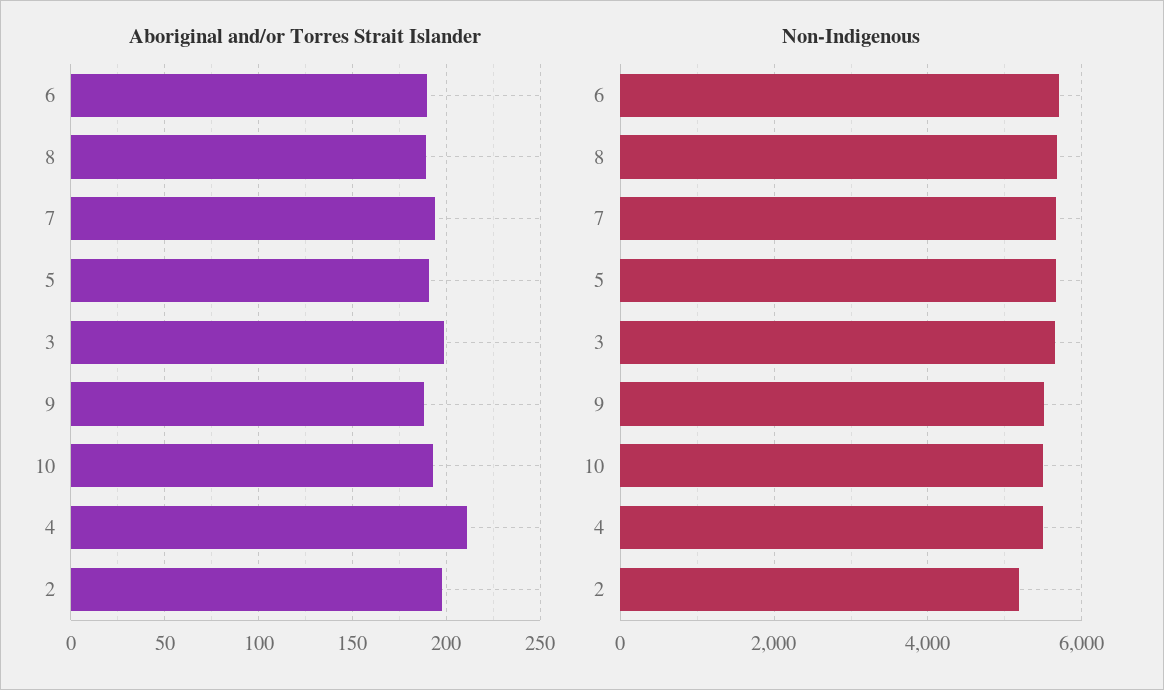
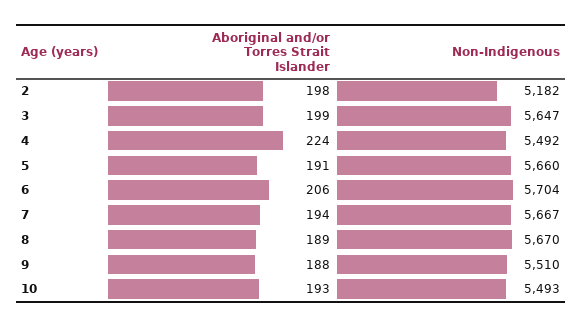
Aboriginal and/or Torres Strait Islander, 6: 190 -> 206
Aboriginal and/or Torres Strait Islander, 4: 210 -> 224

